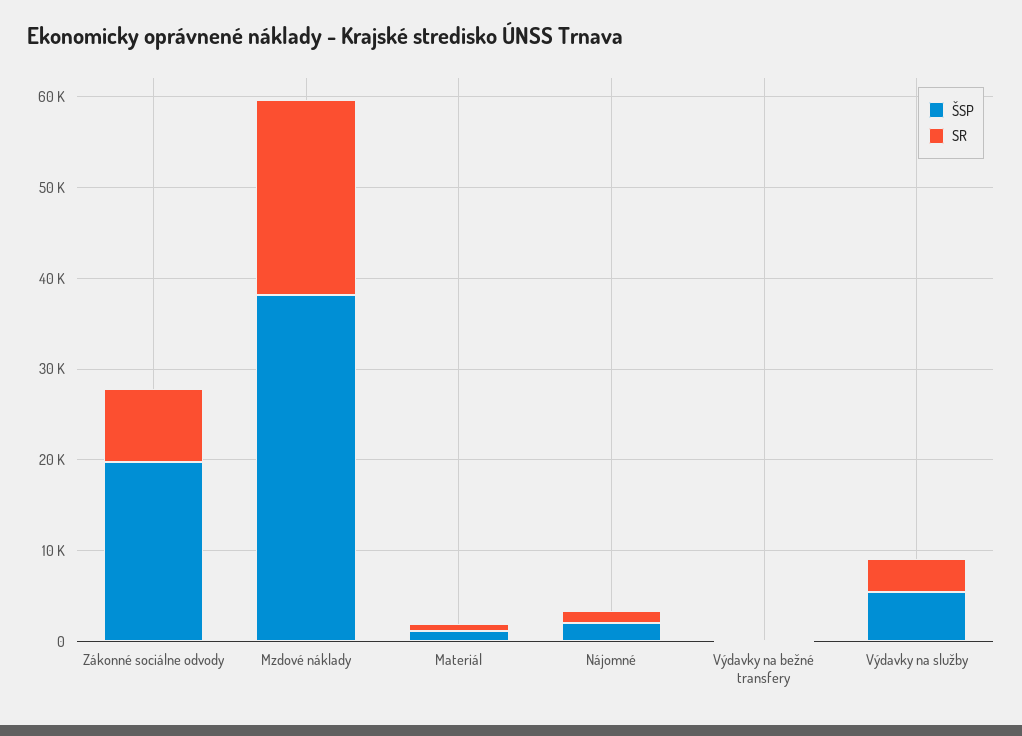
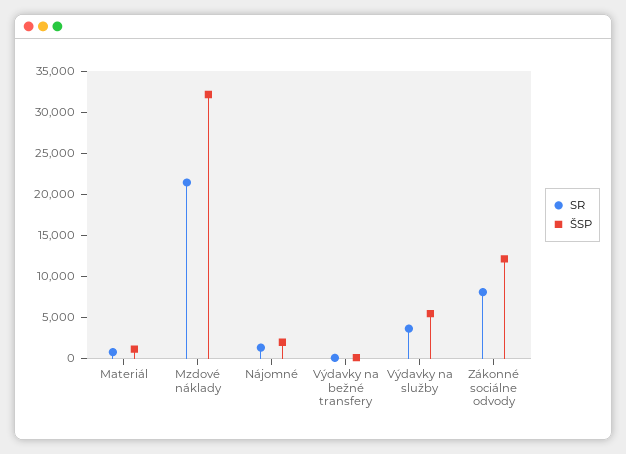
ŠSP, Zákonné sociálne odvody: 20000 -> 12000
ŠSP, Mzdové náklady: 38000 -> 32000

